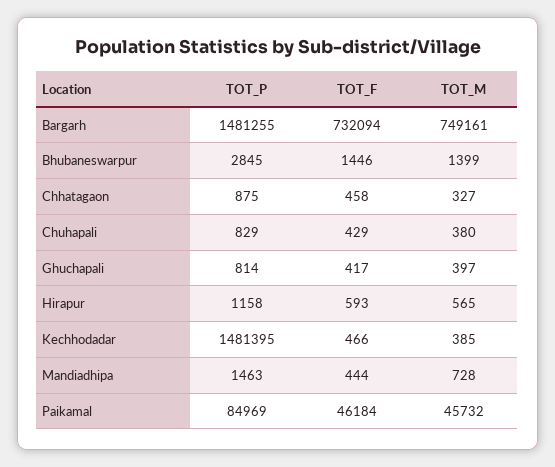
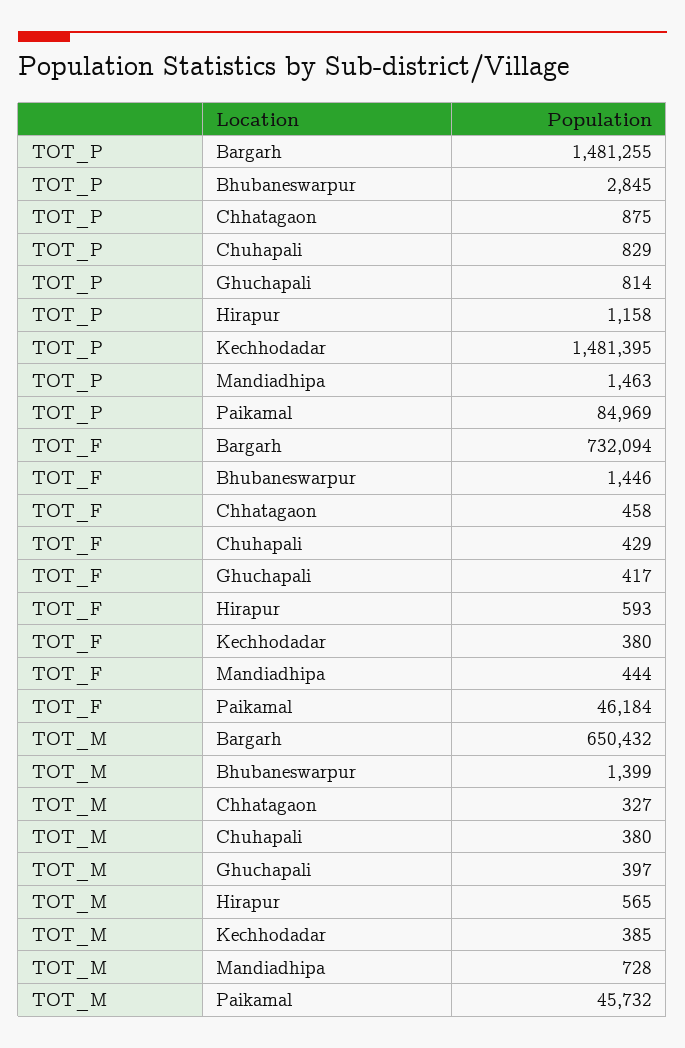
TOT_M, Bargarh: 749161 -> 650432
TOT_F, Kechhodadar: 466 -> 380

